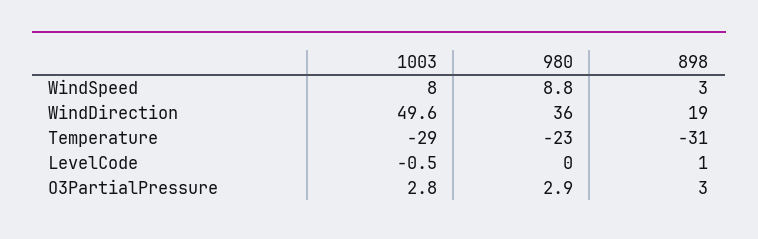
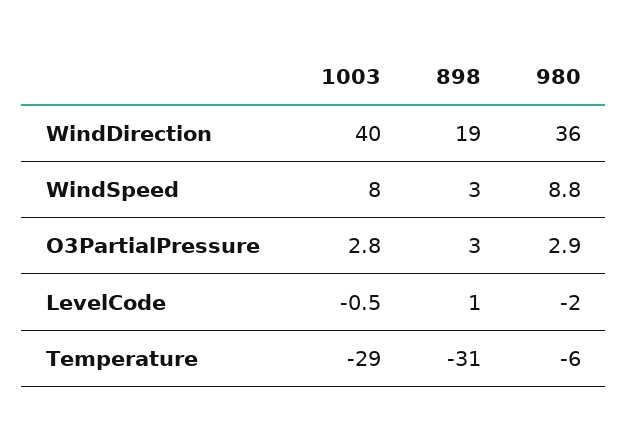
1003, WindDirection: 49.6 -> 40
980, Temperature: -23 -> -6
980, LevelCode: 0 -> -2

